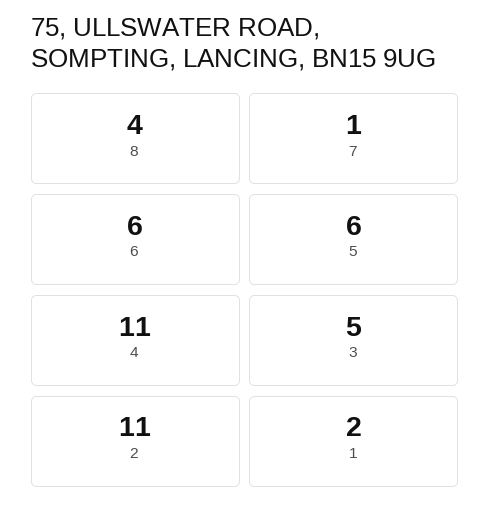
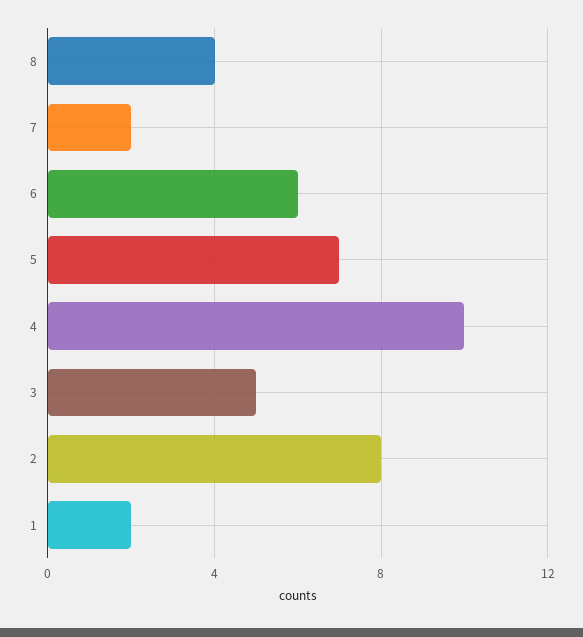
7: 1 -> 2
5: 6 -> 7
4: 11 -> 10
2: 11 -> 8

